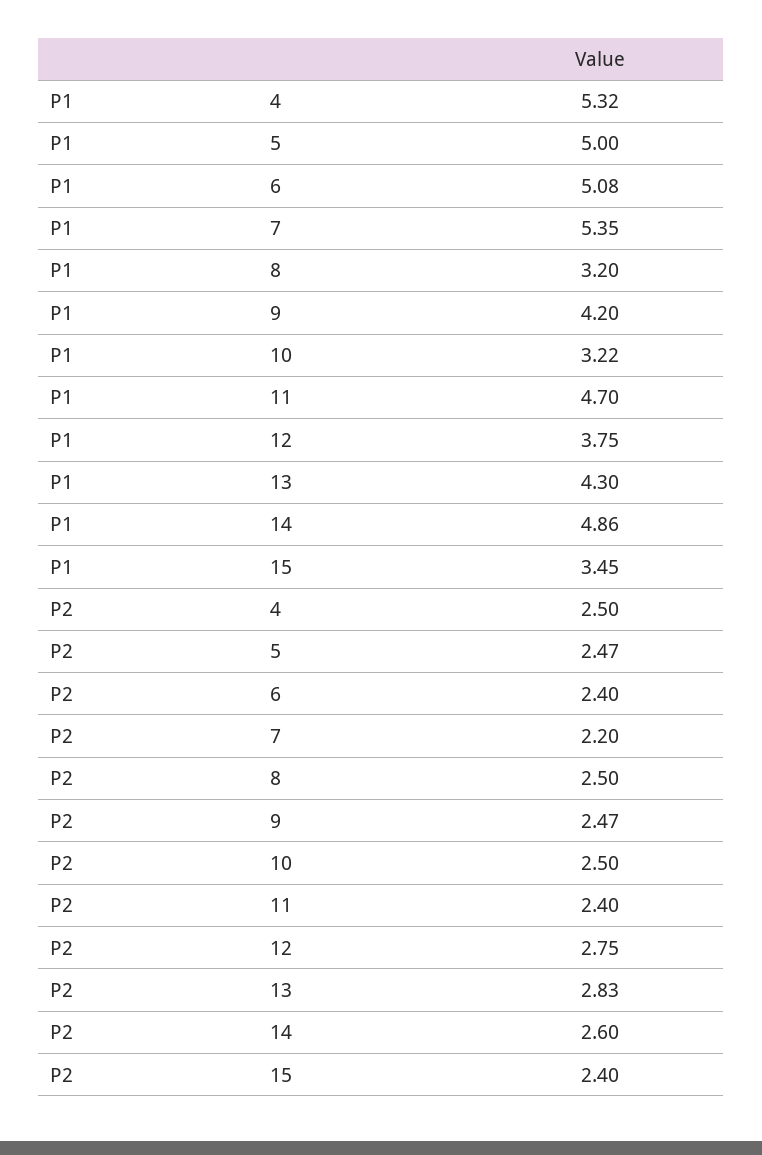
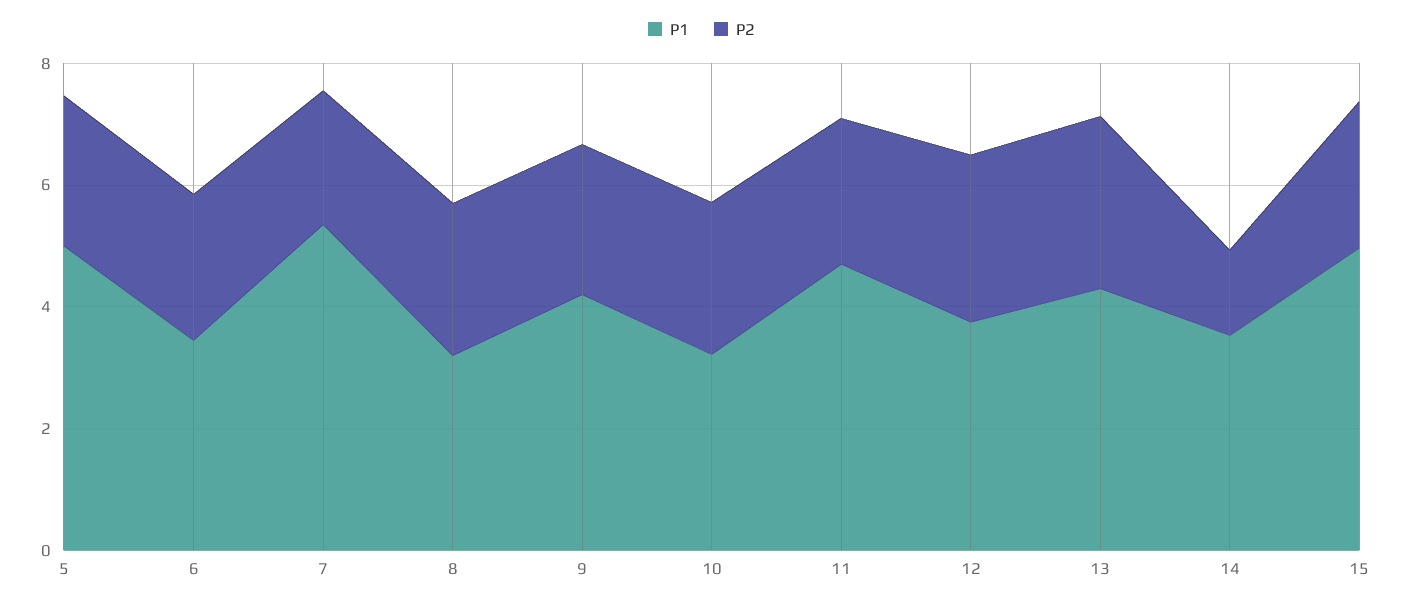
P1, 4: 5.32 -> none
P1, 6: 5.08 -> 3.5
P1, 14: 4.86 -> 3.5
P1, 15: 3.45 -> 5
P2, 4: 2.5 -> none
P2, 14: 2.6 -> 1.5

